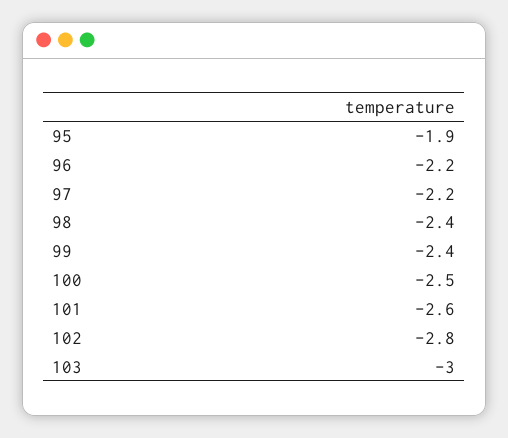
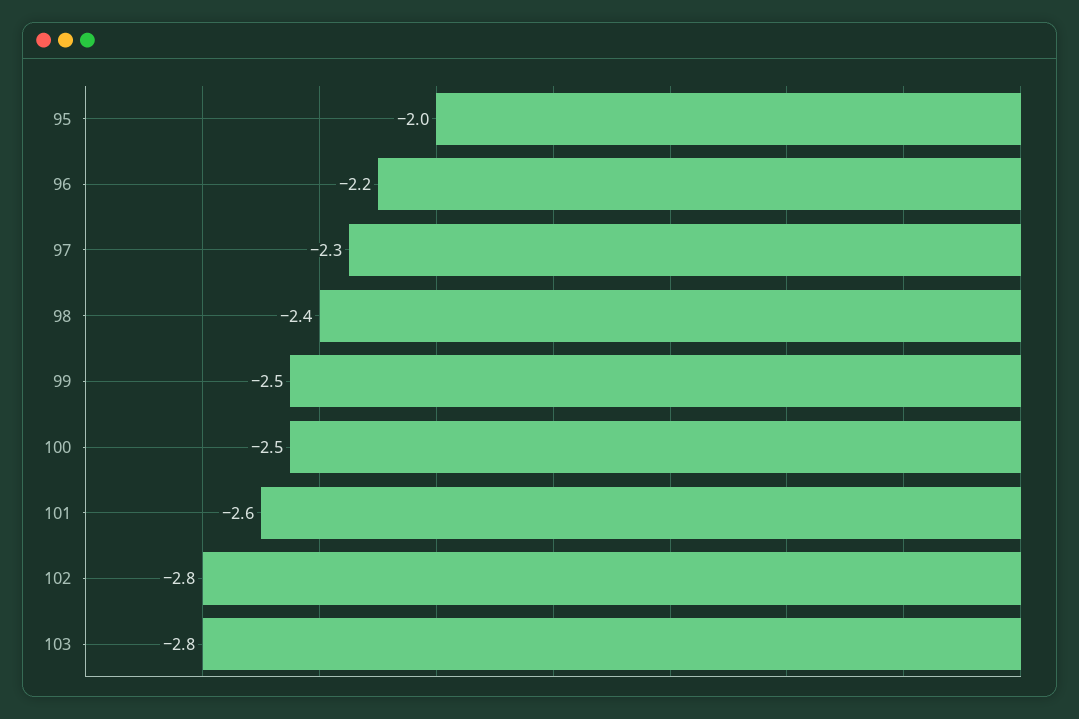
95: -1.9 -> -2
97: -2.2 -> -2.3
99: -2.4 -> -2.5
103: -3 -> -2.8

